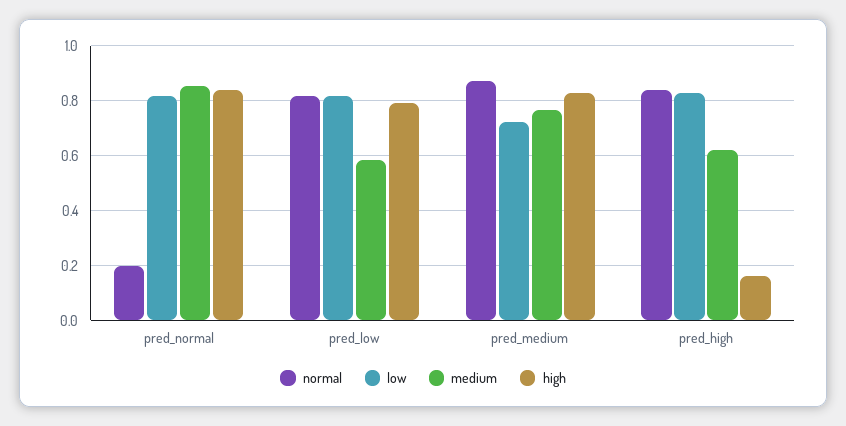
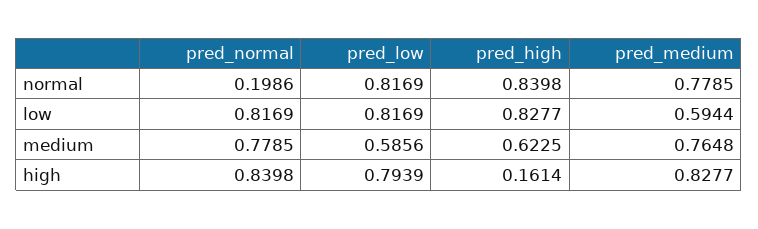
medium, pred_normal: 0.85 -> 0.7785
normal, pred_medium: 0.875 -> 0.7785
low, pred_medium: 0.725 -> 0.5944

